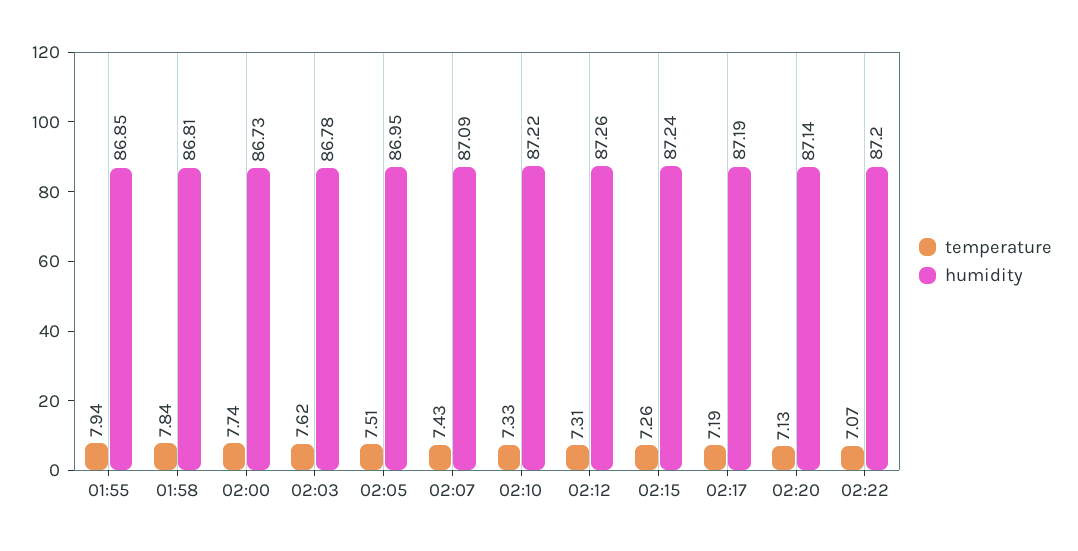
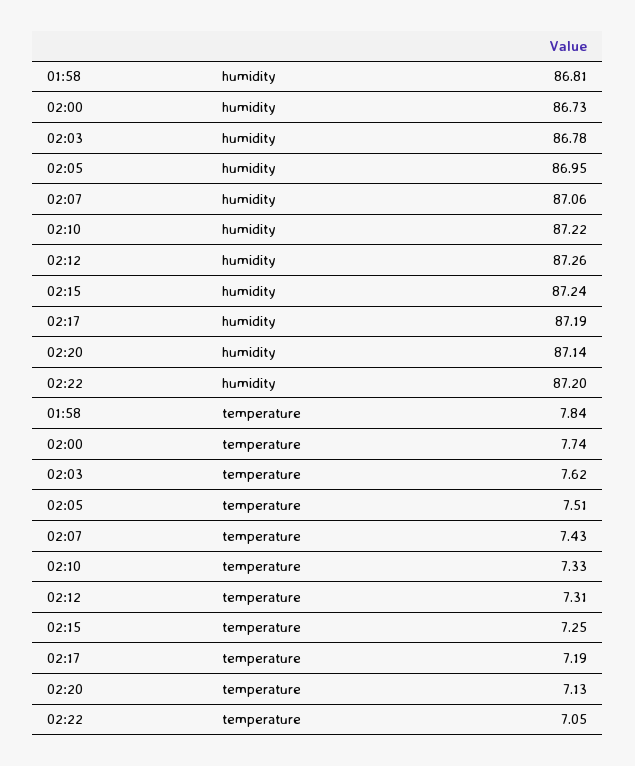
temperature, 01:55: 7.94 -> none
humidity, 01:55: 86.85 -> none
humidity, 02:07: 87.09 -> 87.06
temperature, 02:15: 7.26 -> 7.25
temperature, 02:22: 7.07 -> 7.05

